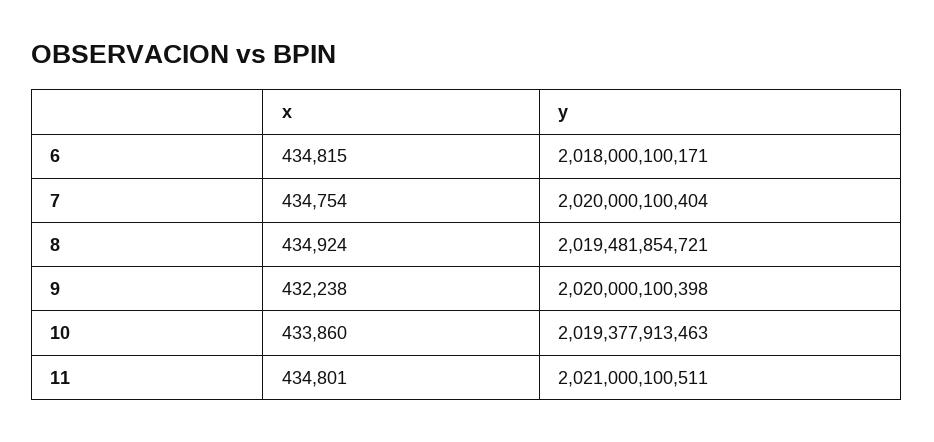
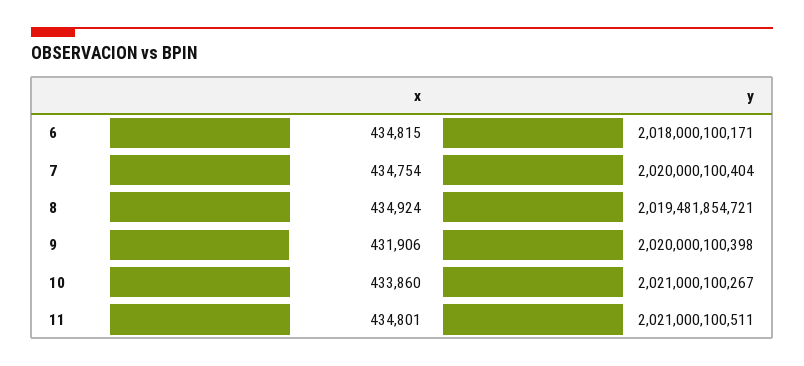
x, 9: 432238 -> 431906
y, 10: 2019377913463 -> 2021000100267

